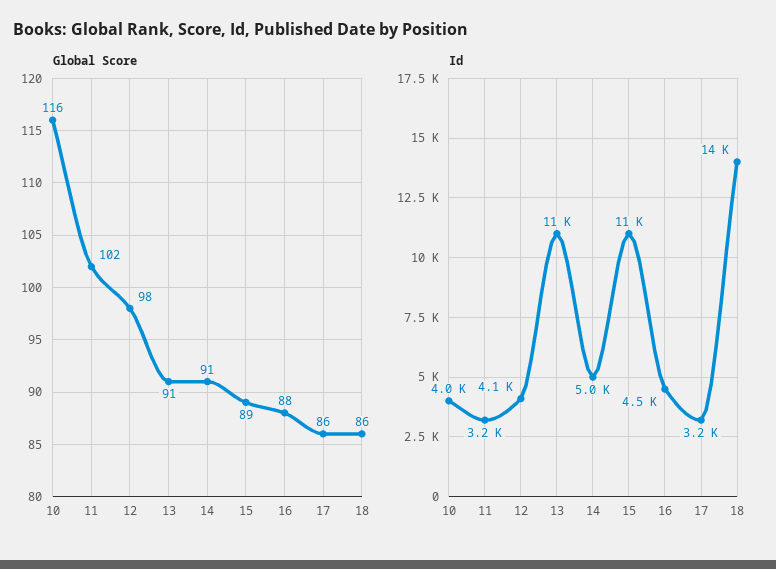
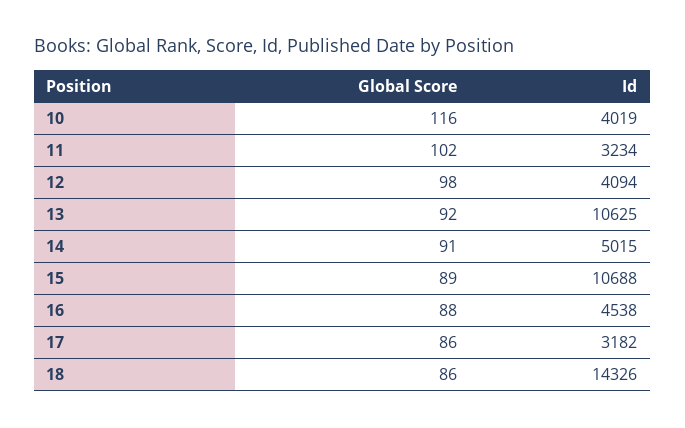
Global Score, 13: 91 -> 92

